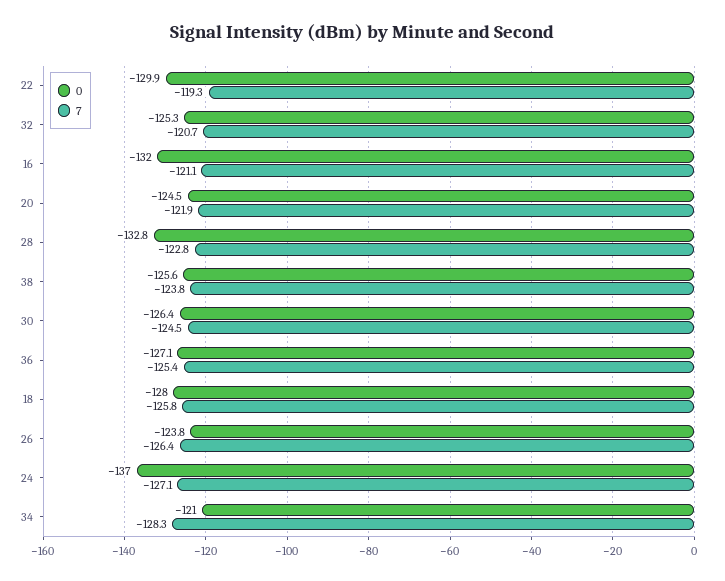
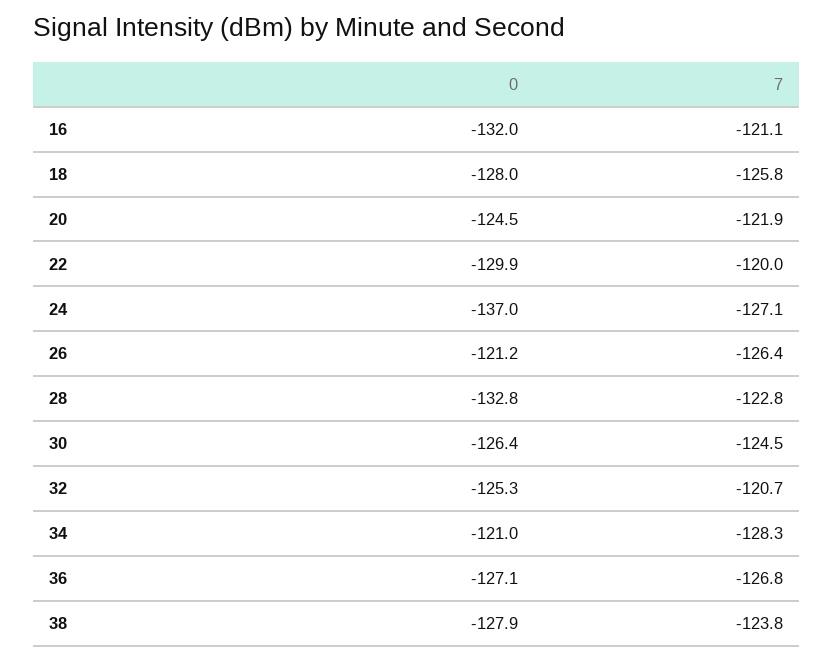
7, 22: -119.3 -> -120
0, 38: -125.6 -> -127.9
7, 36: -125.4 -> -126.8
0, 26: -123.8 -> -121.2

